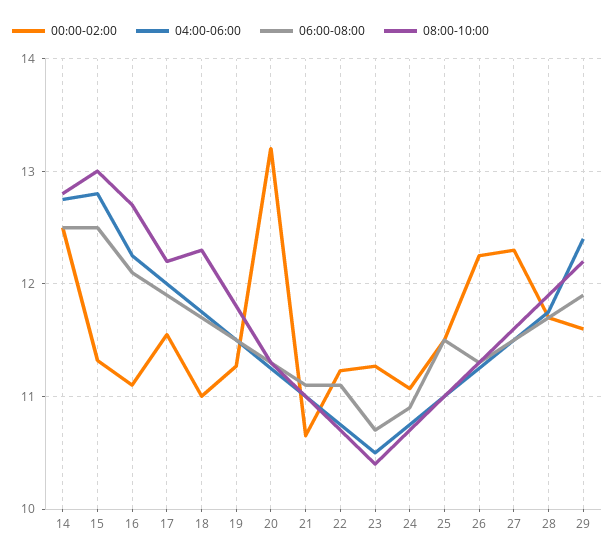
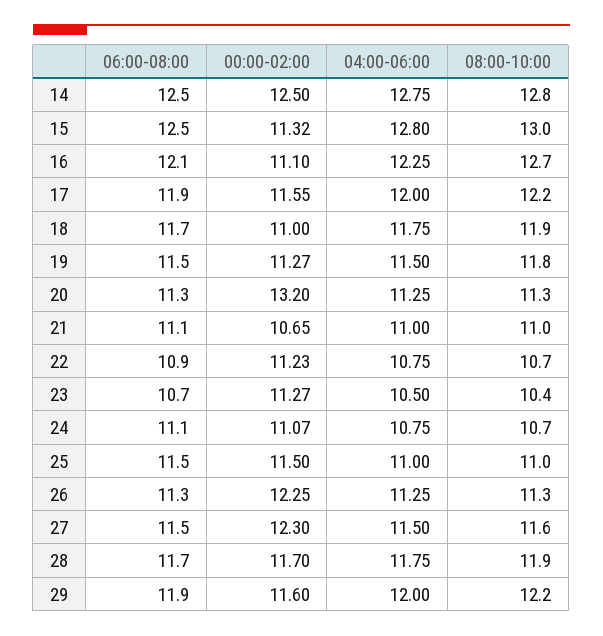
08:00-10:00, 18: 12.3 -> 11.9
06:00-08:00, 22: 11.1 -> 10.9
06:00-08:00, 24: 10.9 -> 11.1
04:00-06:00, 29: 12.4 -> 12

